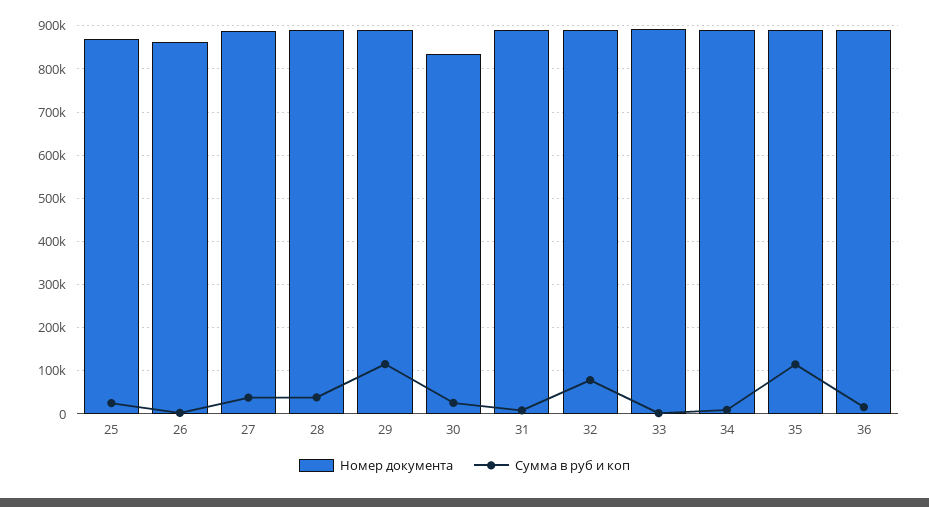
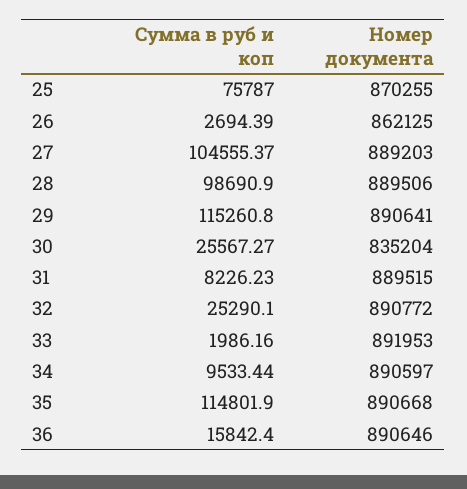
Сумма в руб и коп, 25: 20000 -> 75787
Сумма в руб и коп, 27: 40000 -> 104555.37
Сумма в руб и коп, 28: 40000 -> 98690.9
Сумма в руб и коп, 32: 80000 -> 25290.1

